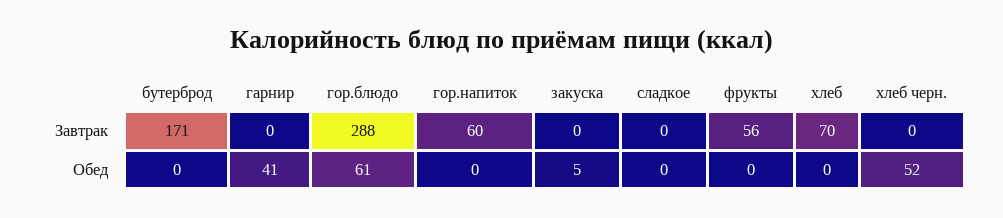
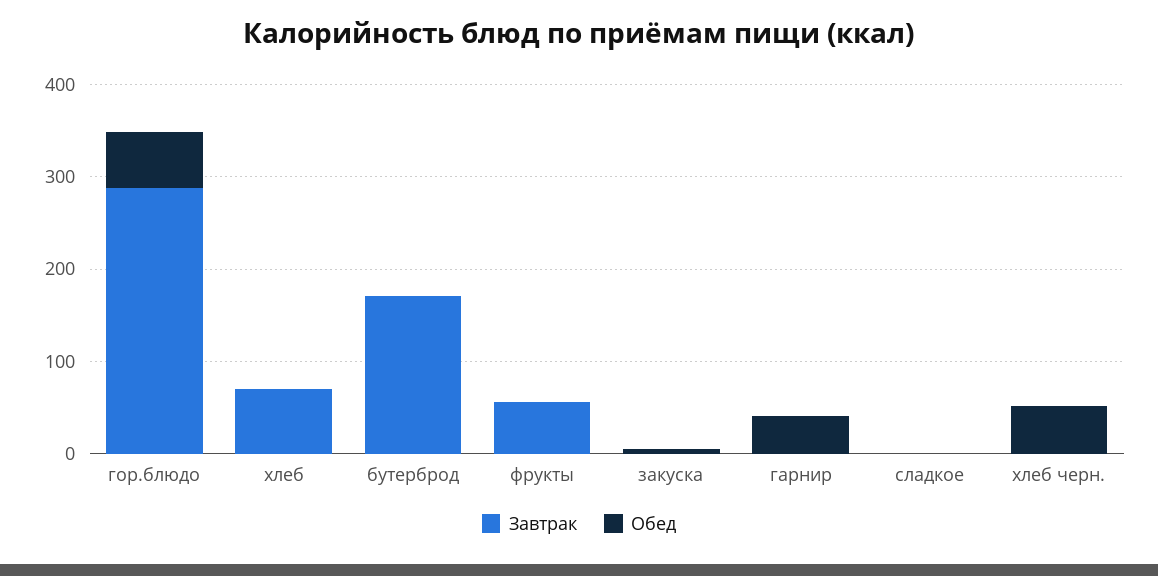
Завтрак, гор.напиток: 60 -> none
Обед, гор.напиток: 0 -> none

